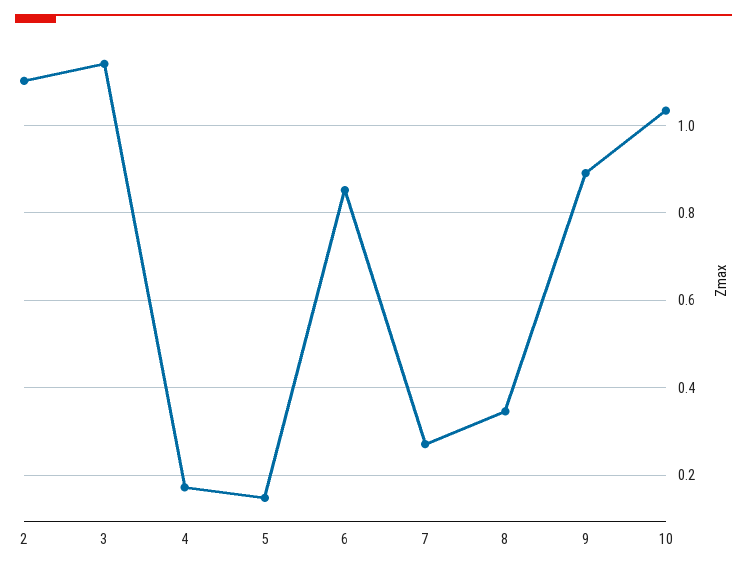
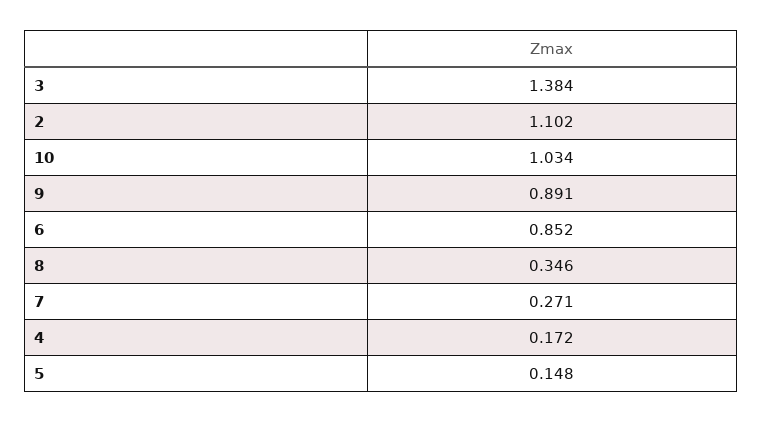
3: 1.14 -> 1.384

